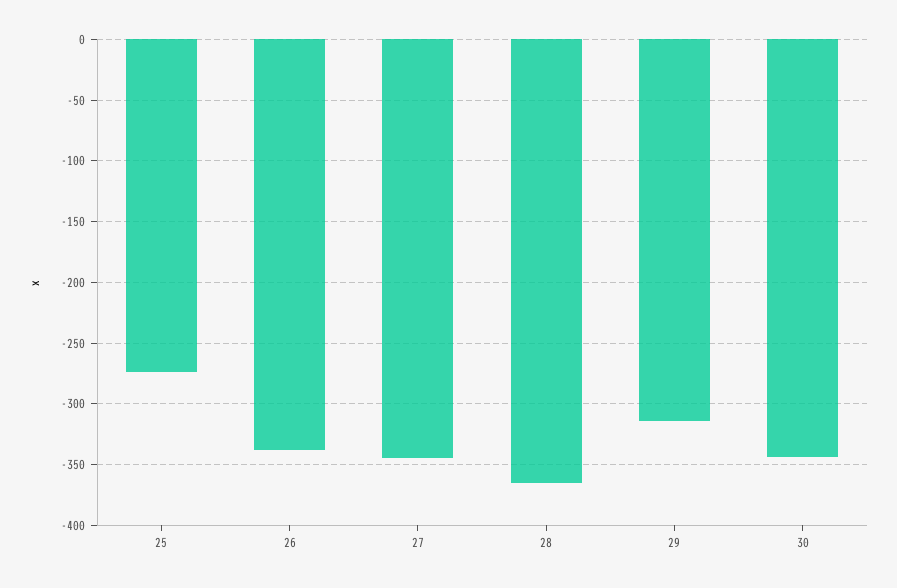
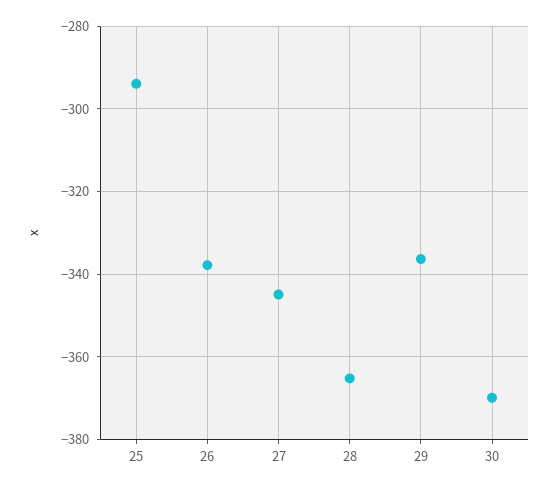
25: -275 -> -294
29: -315 -> -336
30: -345 -> -370

